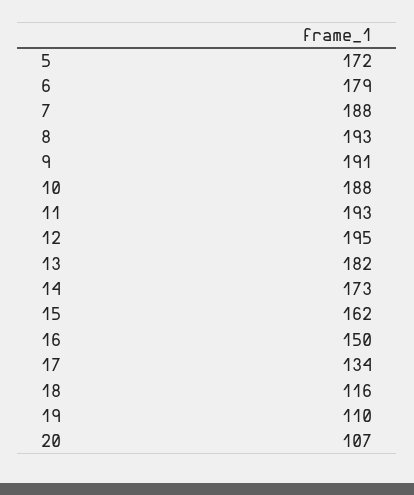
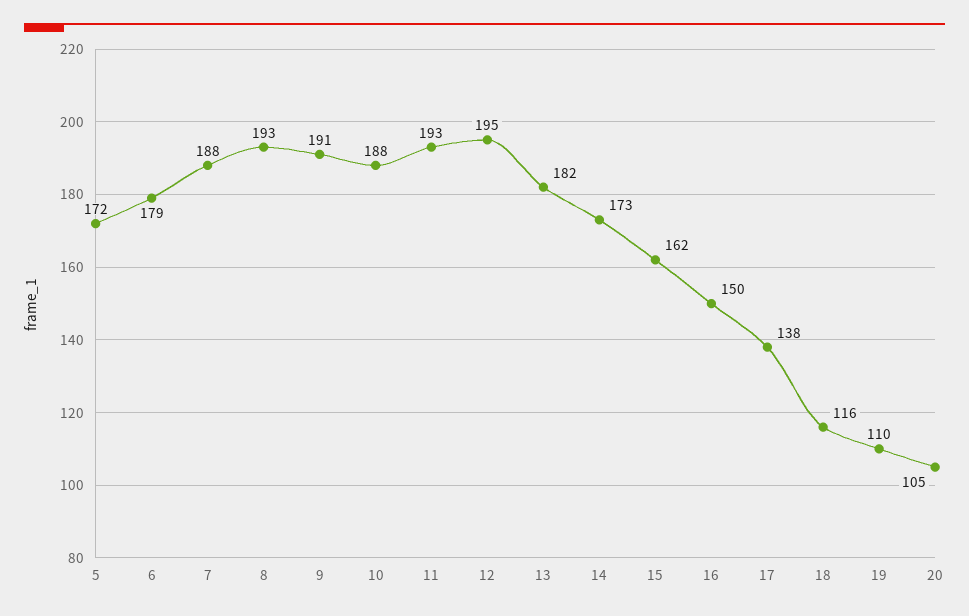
17: 134 -> 138
20: 107 -> 105

